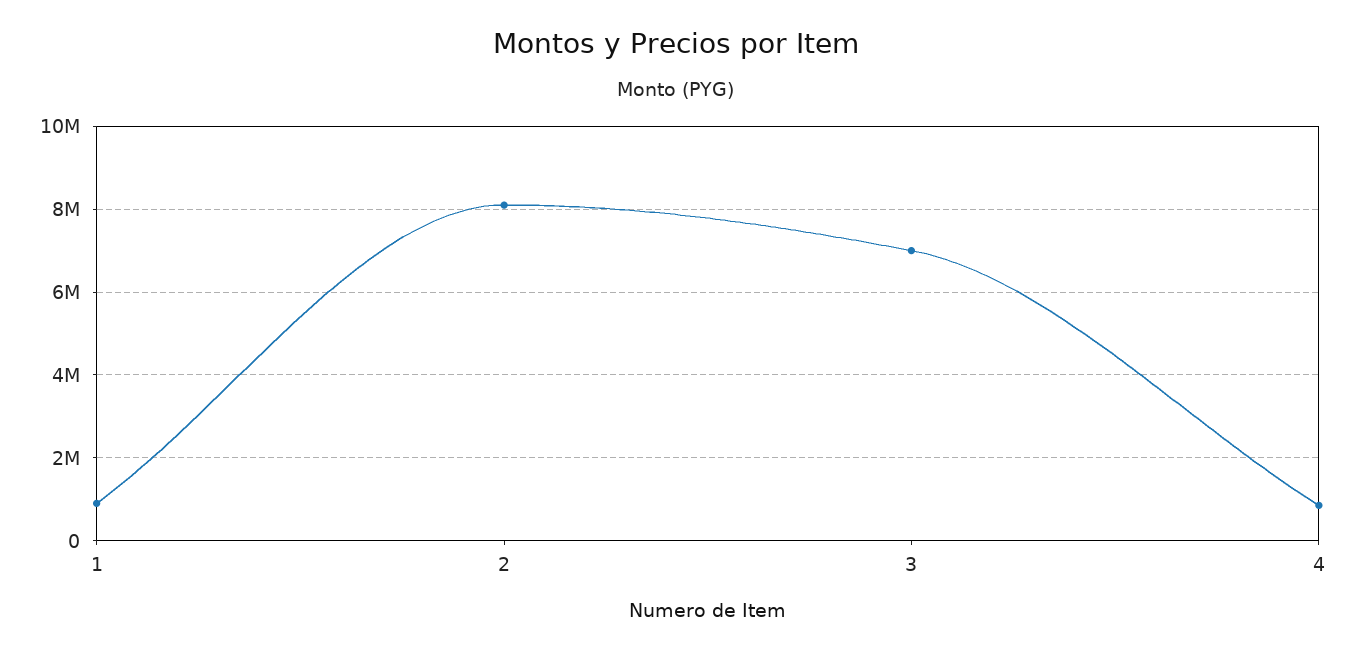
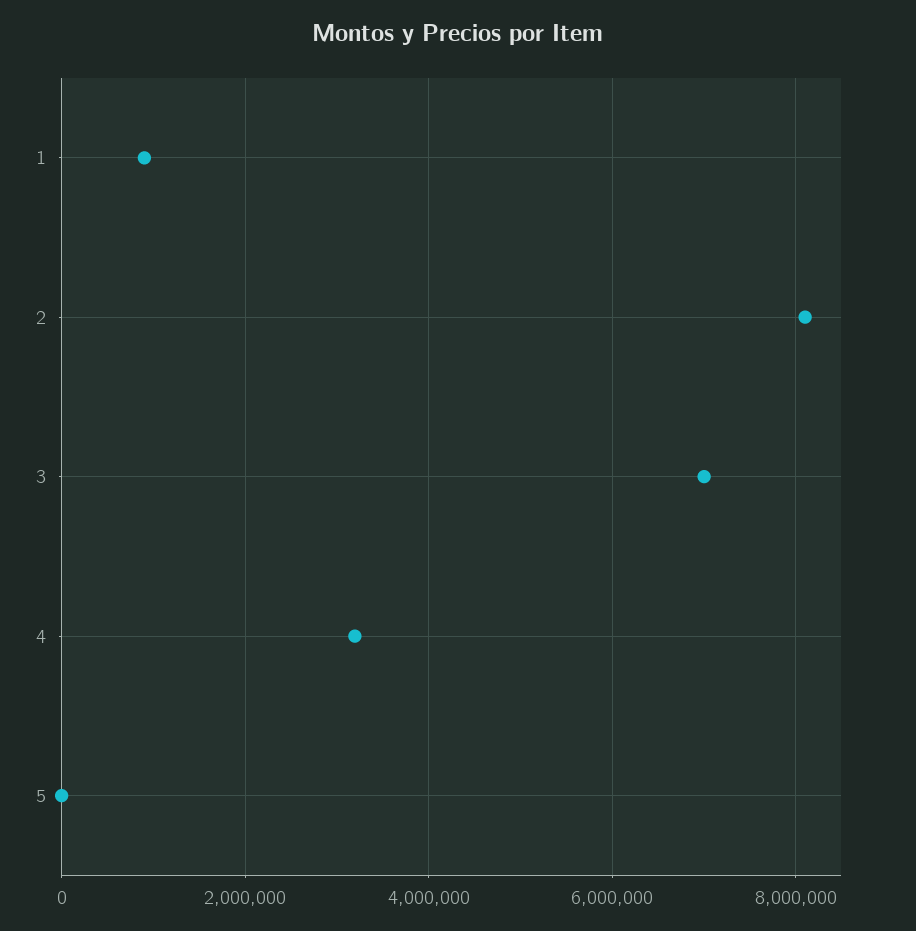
4: 800000 -> 3200000
5: none -> 0

